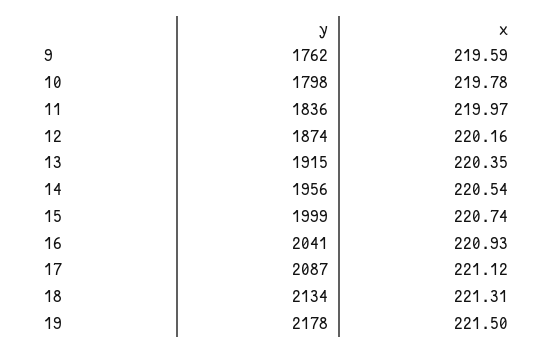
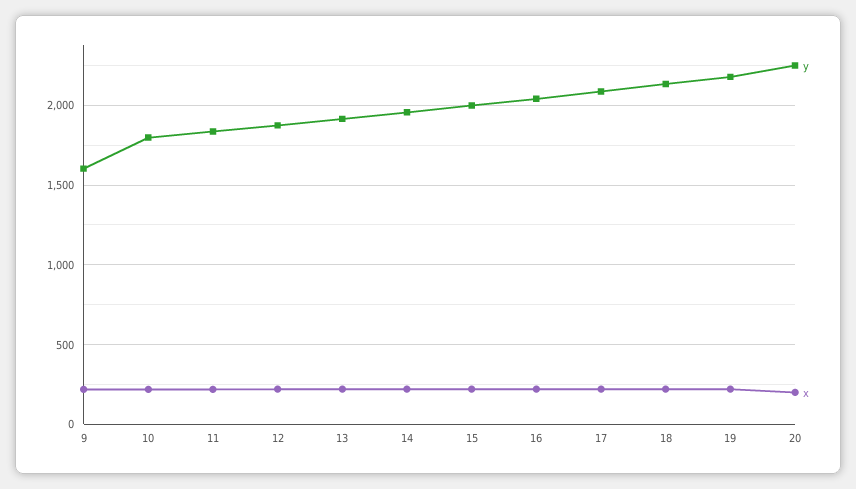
y, 9: 1762 -> 1600
y, 20: none -> 2250
x, 20: none -> 200

